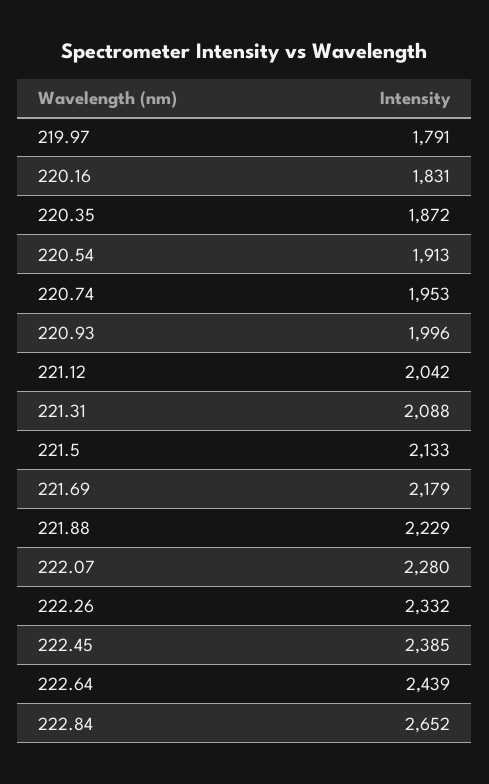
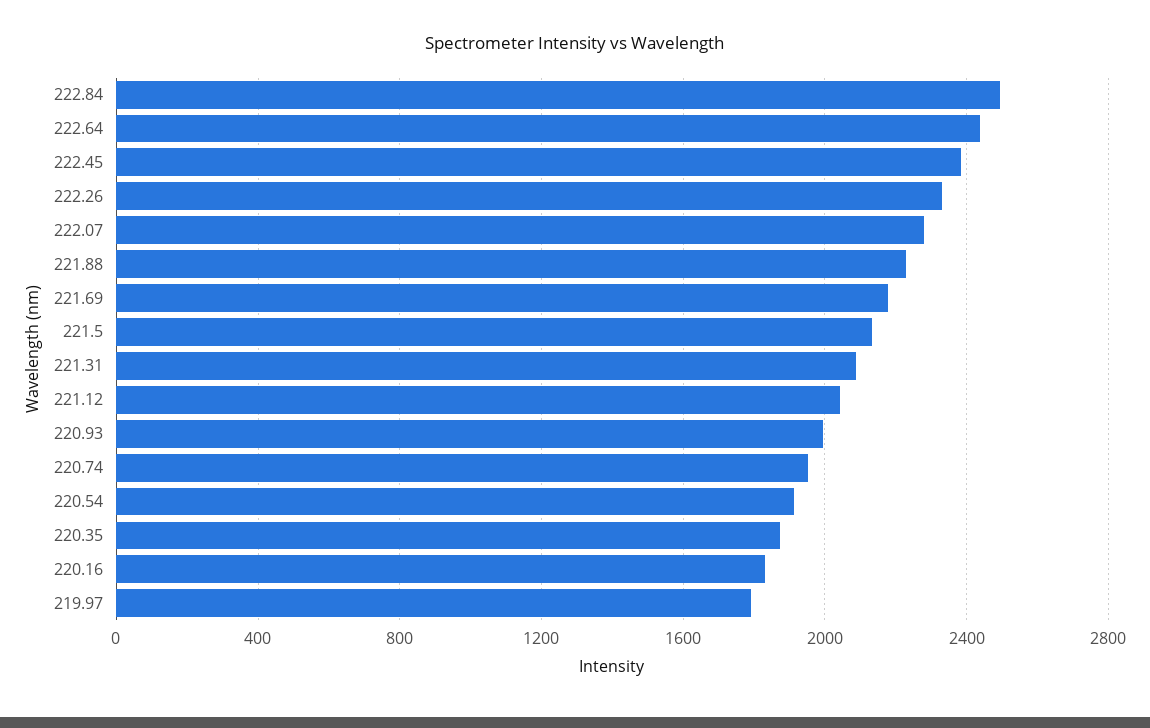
222.84: 2652 -> 2500

